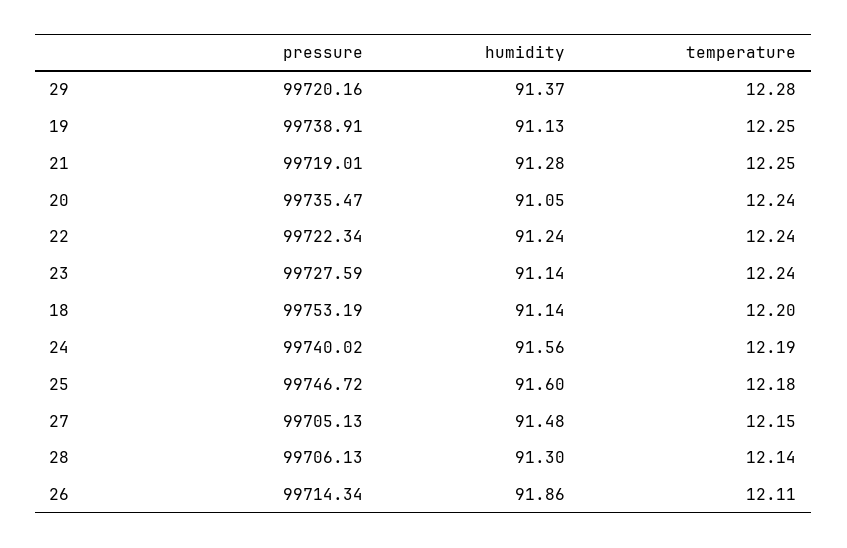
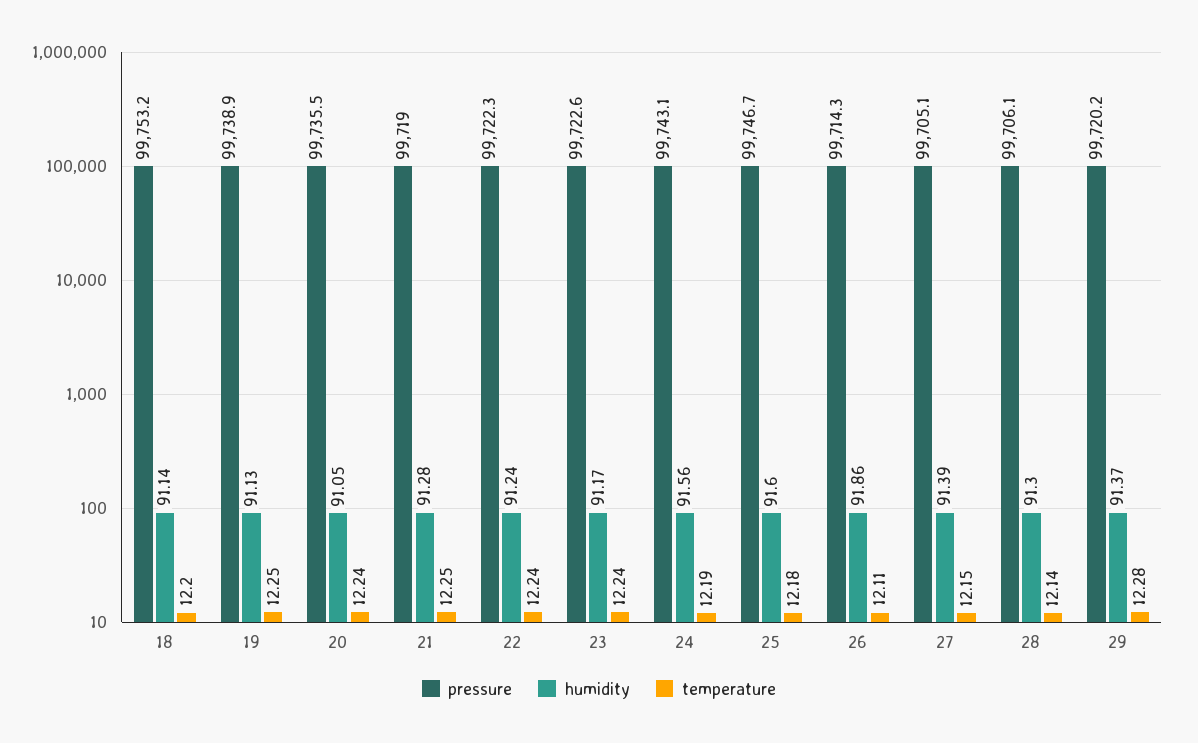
pressure, 23: 99727.59 -> 99722.6
humidity, 23: 91.14 -> 91.17
pressure, 24: 99740.02 -> 99743.1
humidity, 27: 91.48 -> 91.39

